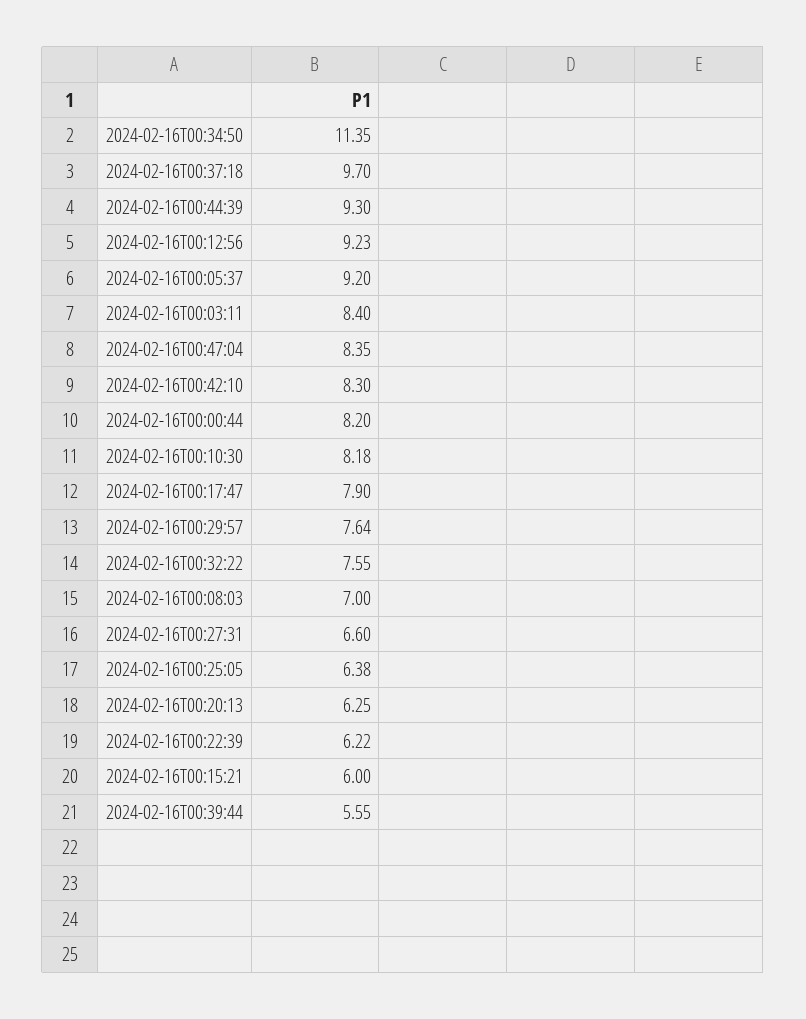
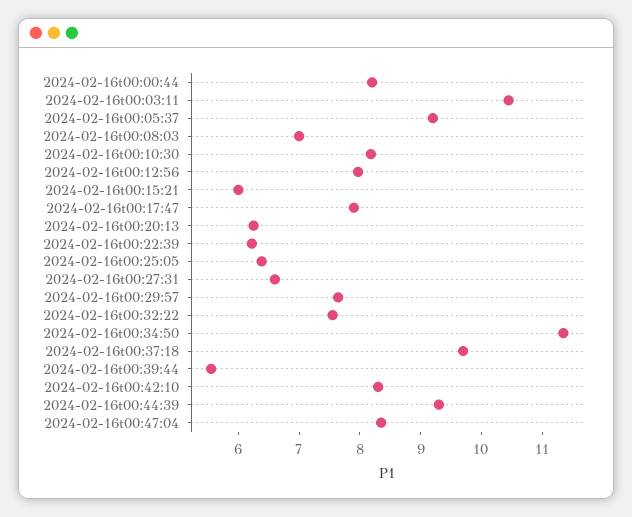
2024-02-16T00:12:56: 9.23 -> 8
2024-02-16T00:03:11: 8.4 -> 10.4

